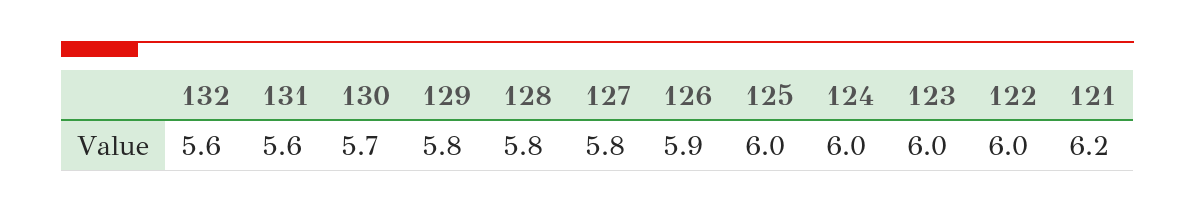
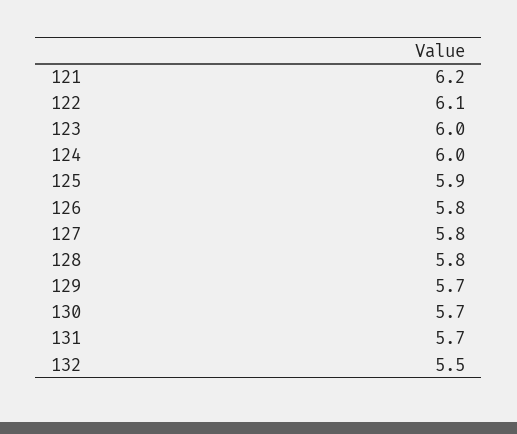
132: 5.6 -> 5.5
131: 5.6 -> 5.7
129: 5.8 -> 5.7
126: 5.9 -> 5.8
125: 6 -> 5.9
122: 6 -> 6.1

